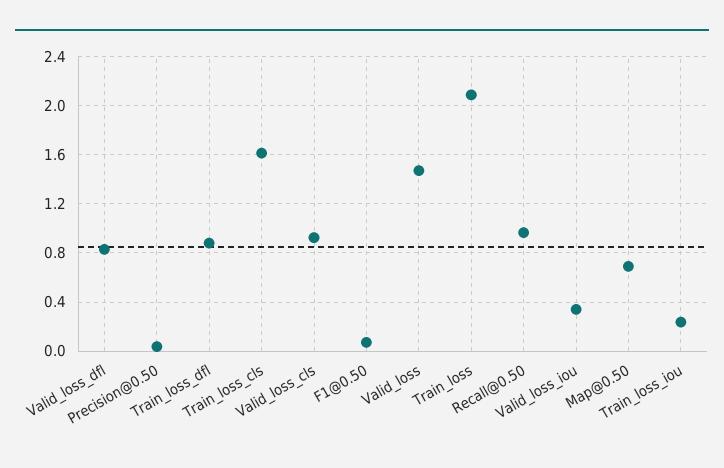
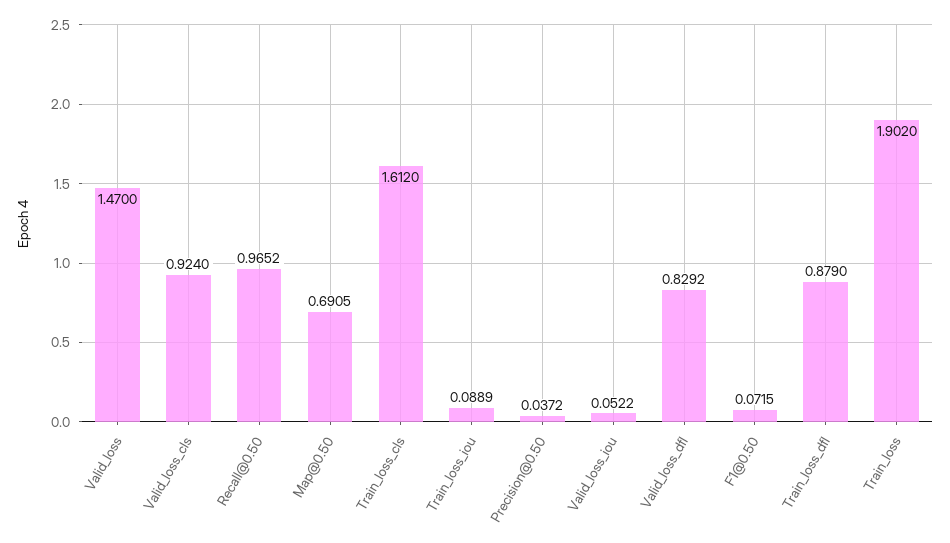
Train_loss: 2.1 -> 1.902
Valid_loss_iou: 0.35 -> 0.0522
Train_loss_iou: 0.25 -> 0.0889

